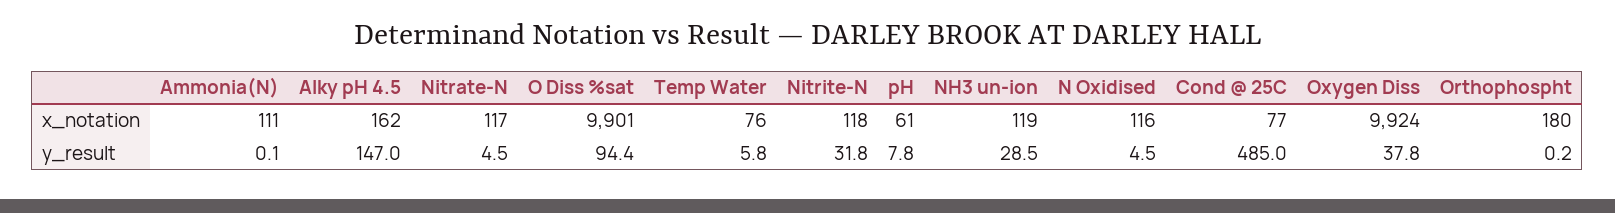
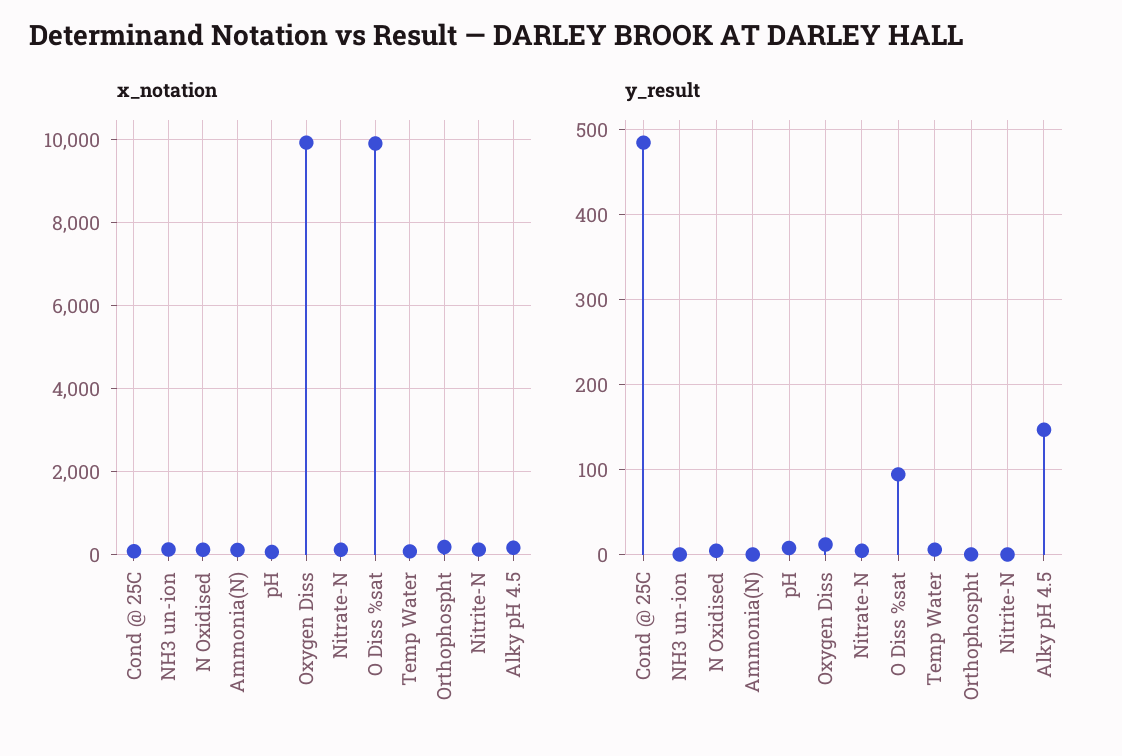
y_result, Nitrite-N: 31.8 -> 0
y_result, NH3 un-ion: 28.5 -> 0
y_result, Oxygen Diss: 37.8 -> 10

